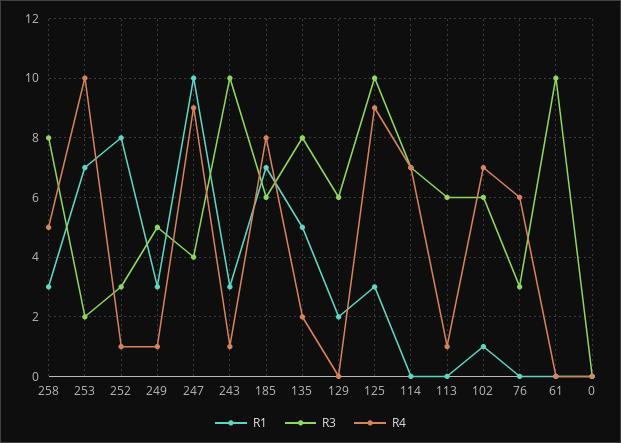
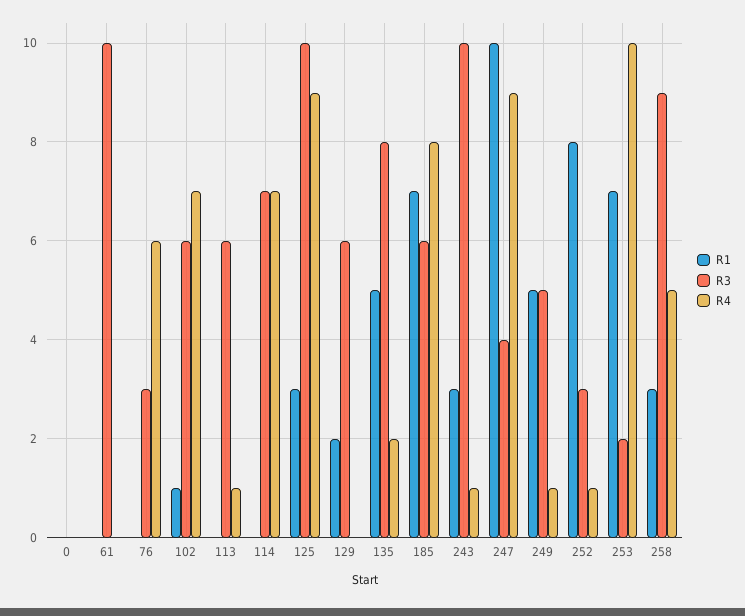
R3, 258: 8 -> 9
R1, 249: 3 -> 5

